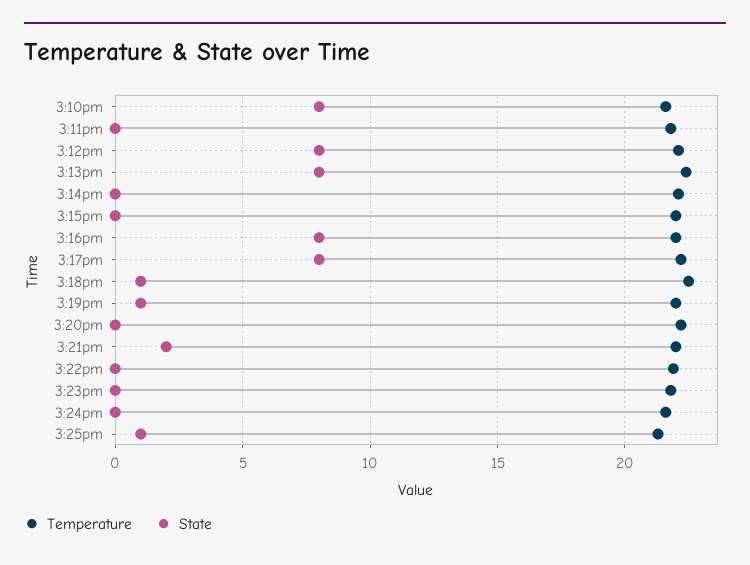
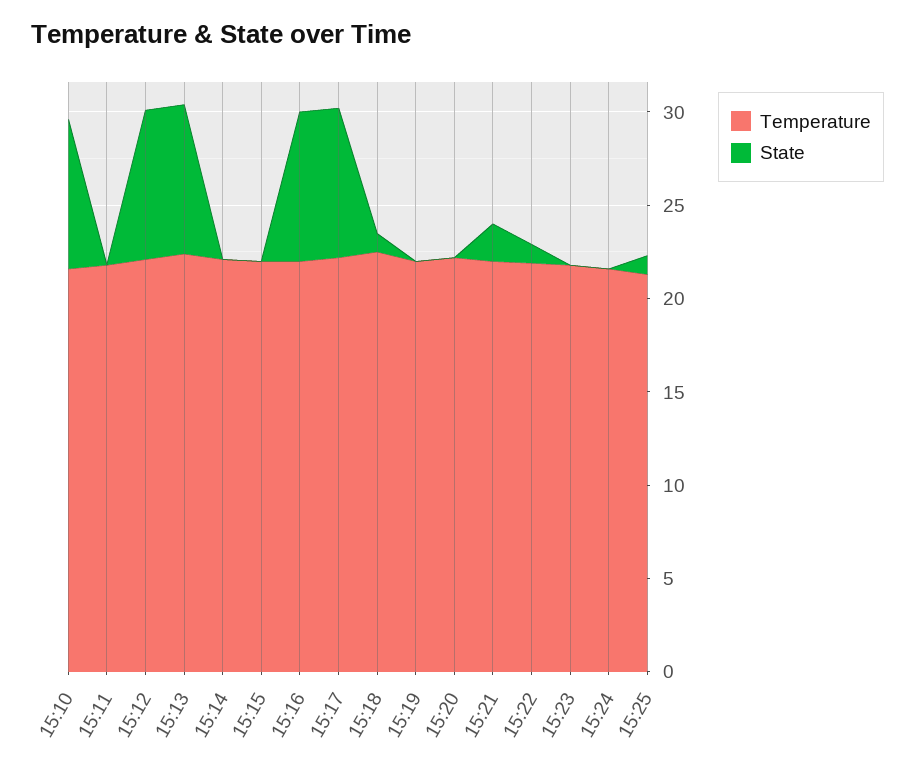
State, 3:19pm: 1 -> 0
State, 3:22pm: 0 -> 1

